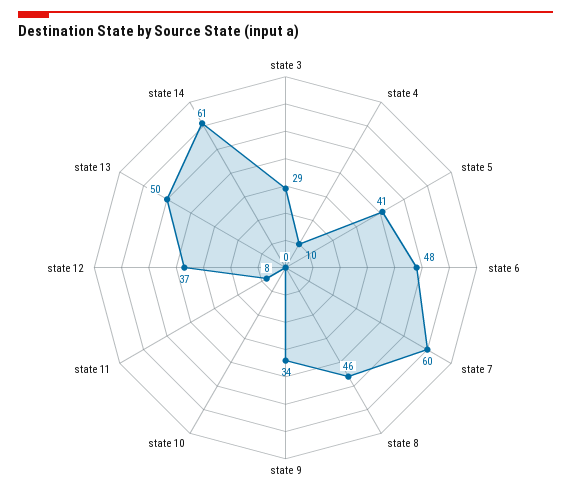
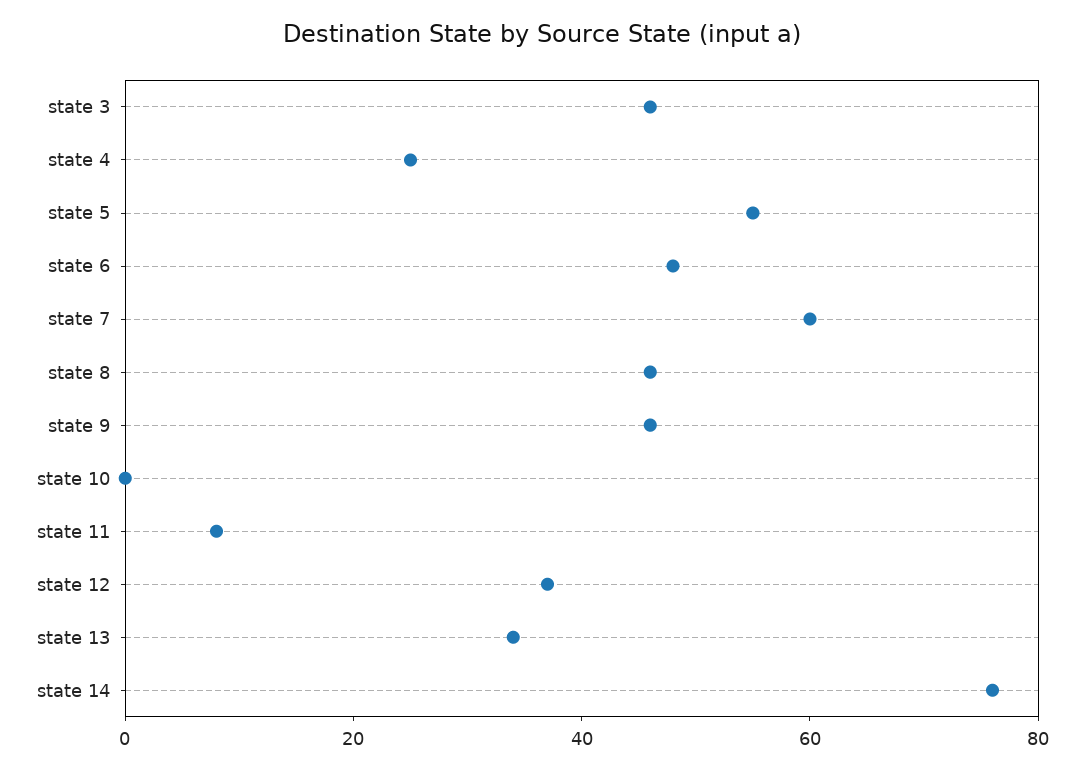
state 3: 29 -> 45
state 4: 10 -> 25
state 5: 41 -> 55
state 9: 34 -> 45
state 13: 50 -> 35
state 14: 61 -> 75

